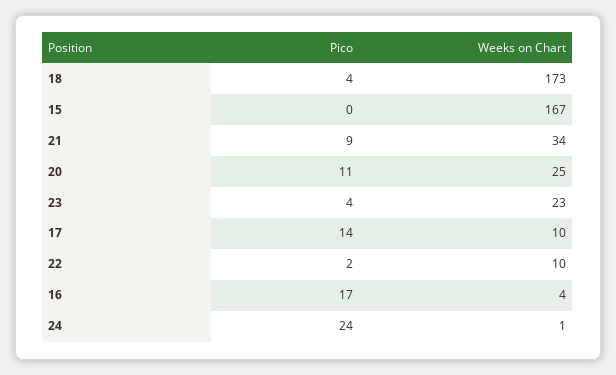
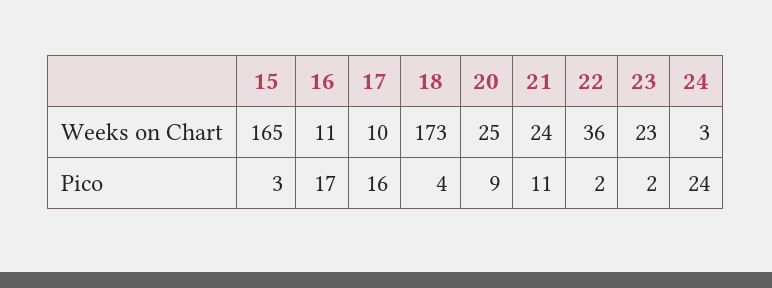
Pico, 15: 0 -> 3
Weeks on Chart, 15: 167 -> 165
Pico, 21: 9 -> 11
Weeks on Chart, 21: 34 -> 24
Pico, 20: 11 -> 9
Pico, 23: 4 -> 2
Pico, 17: 14 -> 16
Weeks on Chart, 22: 10 -> 36
Weeks on Chart, 16: 4 -> 11
Weeks on Chart, 24: 1 -> 3

